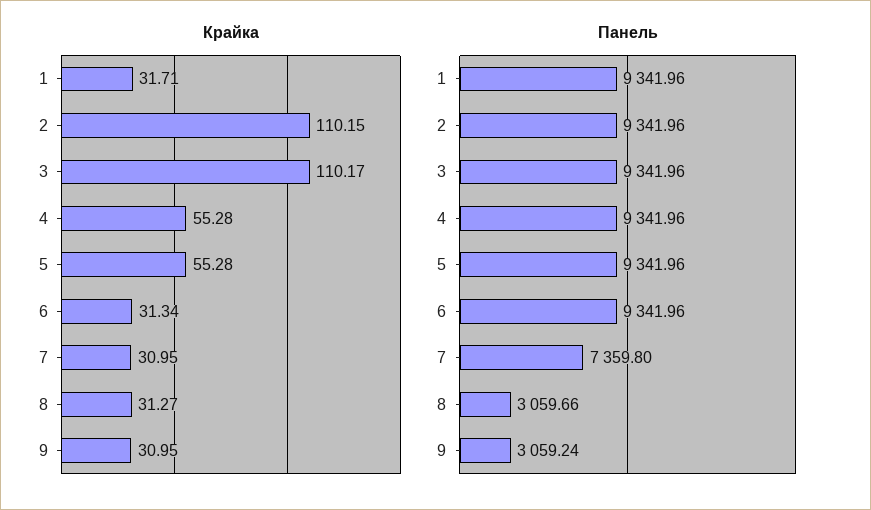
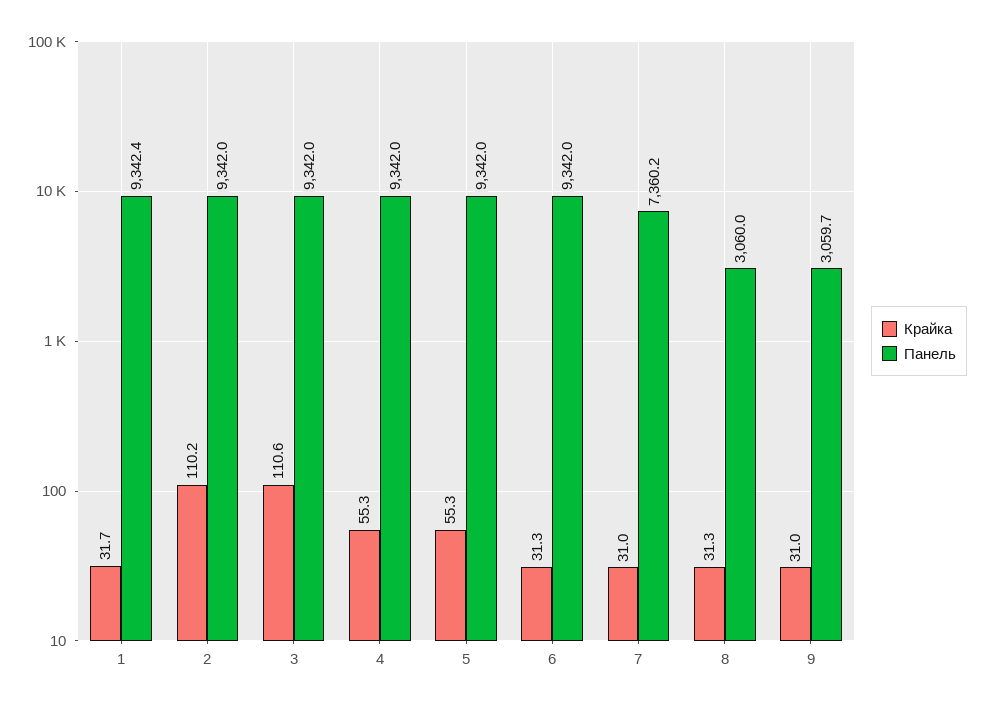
Крайка, 3: 110.17 -> 110.6
Панель, 1: 9341.96 -> 9342.4
Панель, 7: 7359.8 -> 7360.2
Панель, 8: 3059.66 -> 3060
Панель, 9: 3059.24 -> 3059.7

